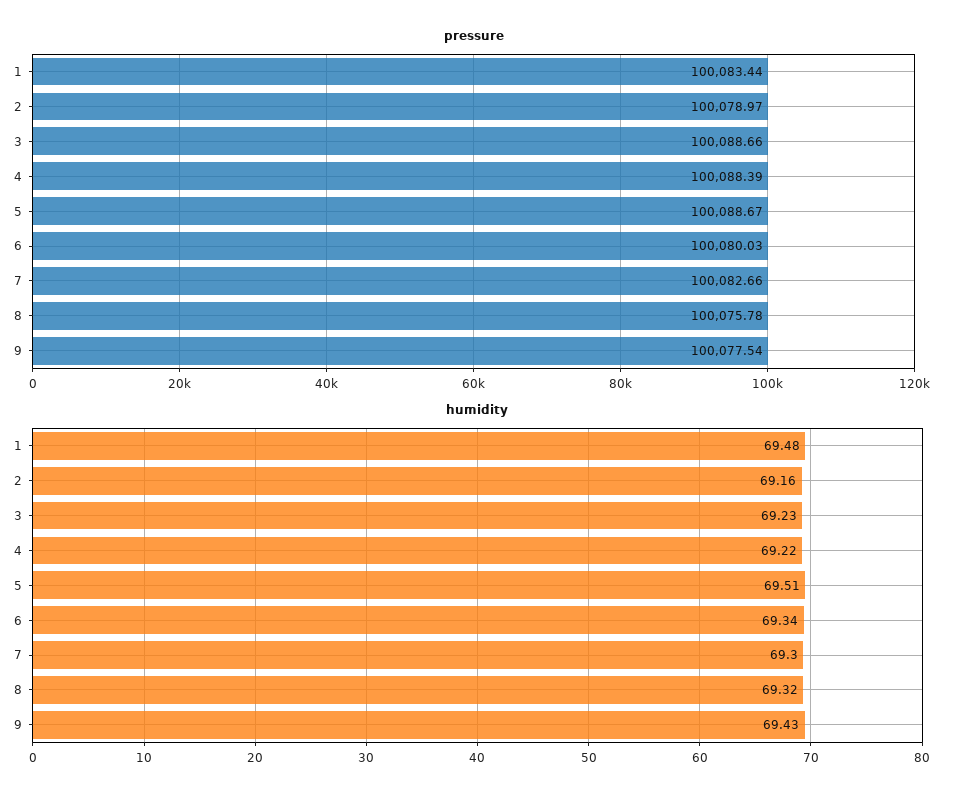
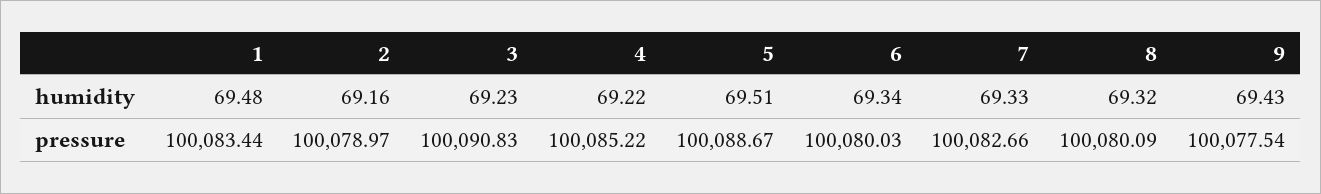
pressure, 3: 100088.66 -> 100090.83
pressure, 4: 100088.39 -> 100085.22
pressure, 8: 100075.78 -> 100080.09
humidity, 7: 69.3 -> 69.33

